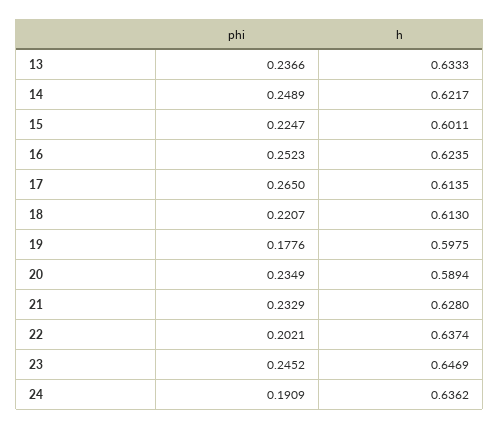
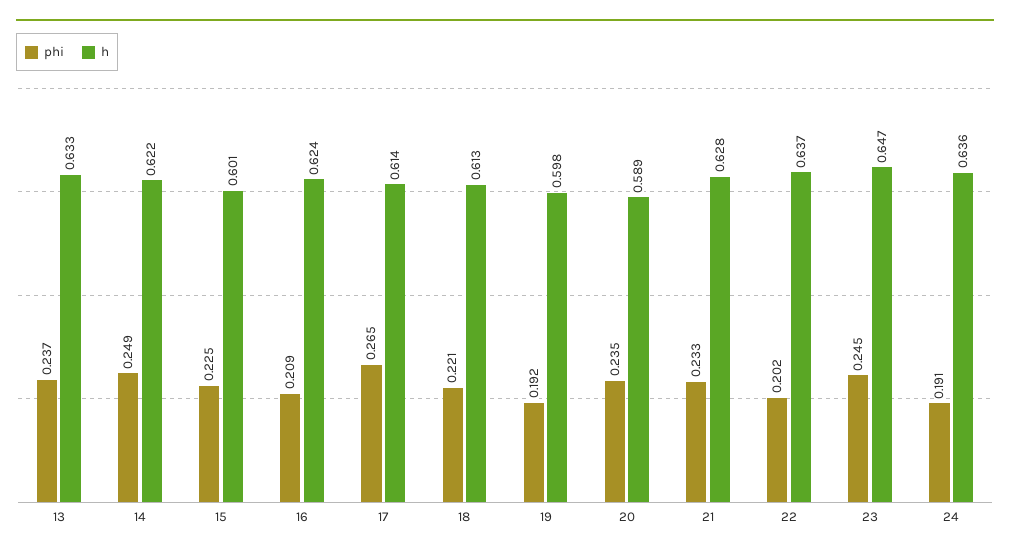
phi, 16: 0.2523 -> 0.209
phi, 19: 0.1776 -> 0.192

